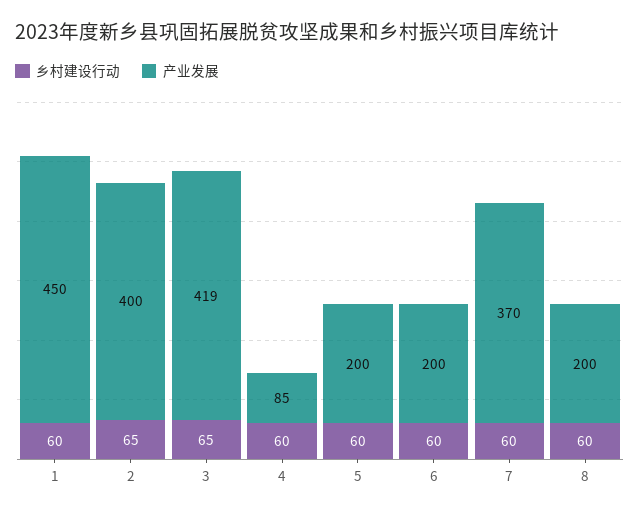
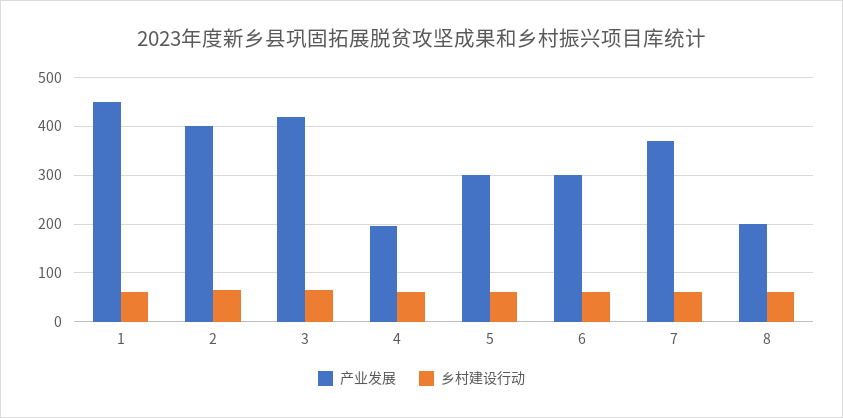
产业发展, 4: 85 -> 200
产业发展, 5: 200 -> 300
产业发展, 6: 200 -> 300

